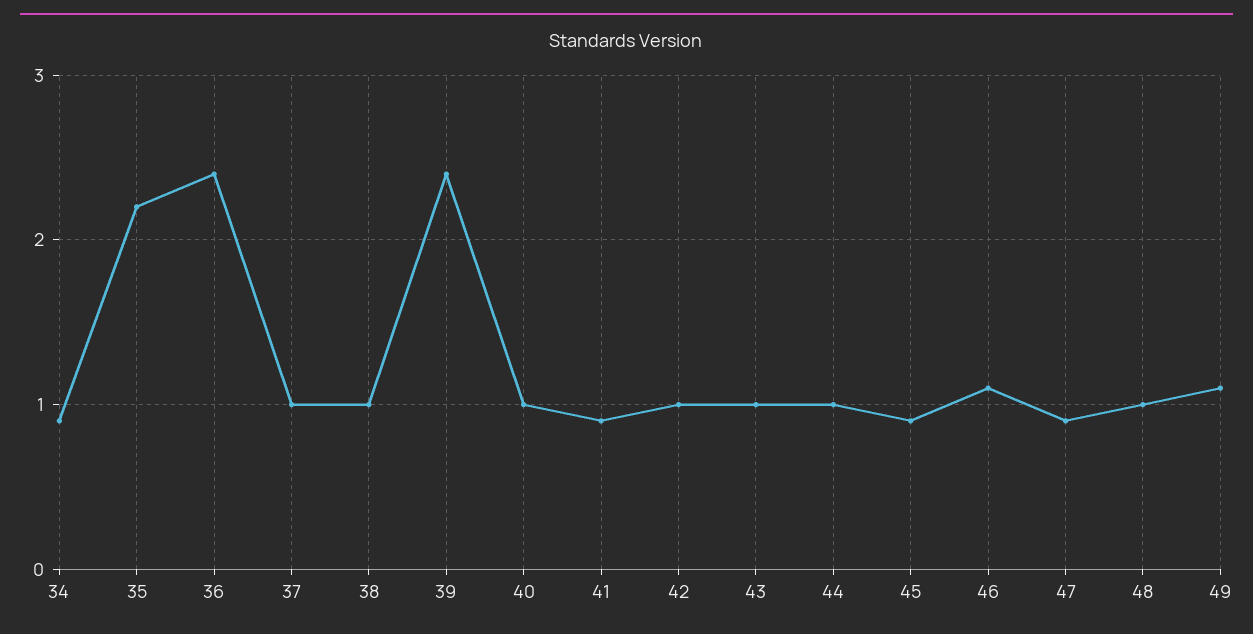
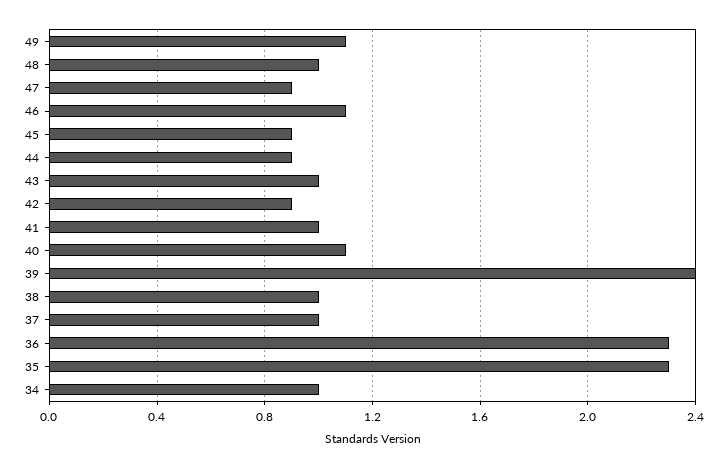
34: 0.9 -> 1
35: 2.2 -> 2.3
36: 2.4 -> 2.3
40: 1 -> 1.1
41: 0.9 -> 1
42: 1 -> 0.9
44: 1 -> 0.9

